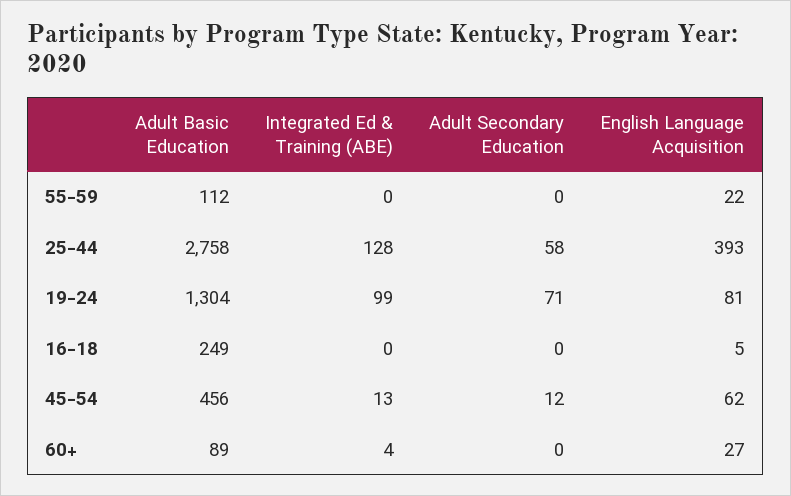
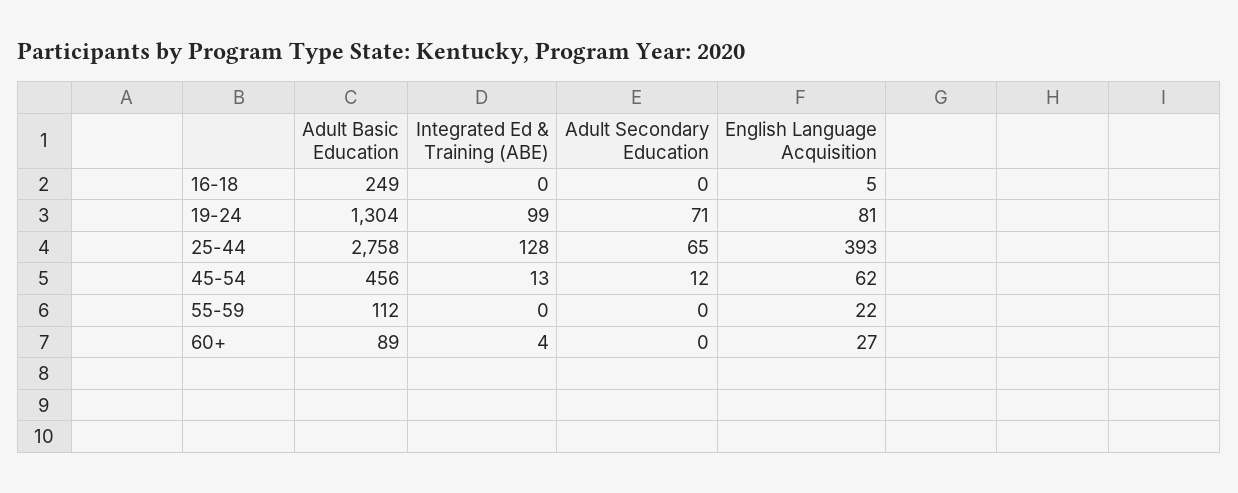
Adult Secondary Education, 25-44: 58 -> 65

